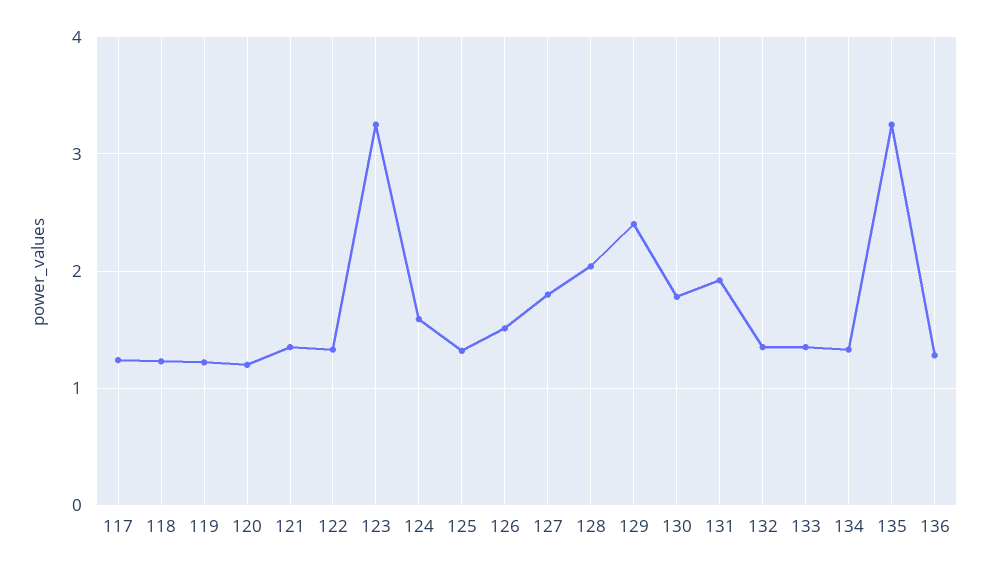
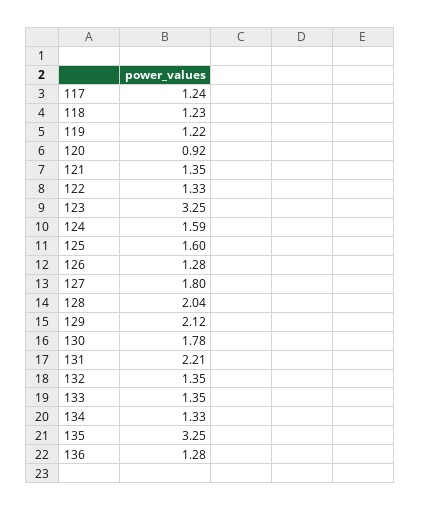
120: 1.2 -> 0.92
125: 1.3 -> 1.6
126: 1.5 -> 1.28
129: 2.4 -> 2.12
131: 1.9 -> 2.21

